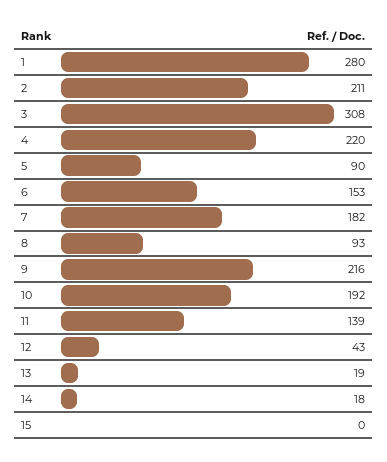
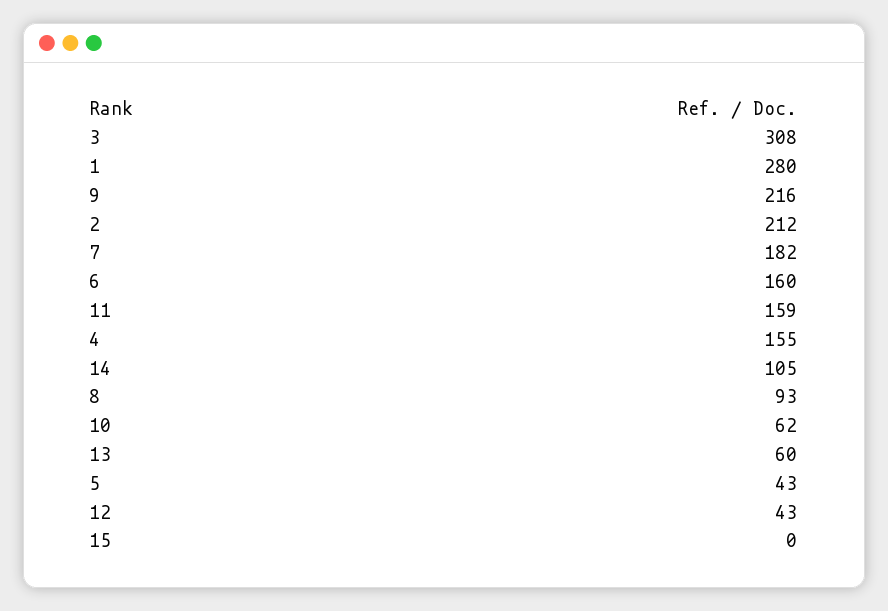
2: 211 -> 212
4: 220 -> 155
5: 90 -> 43
6: 153 -> 160
10: 192 -> 62
11: 139 -> 159
13: 19 -> 60
14: 18 -> 105

